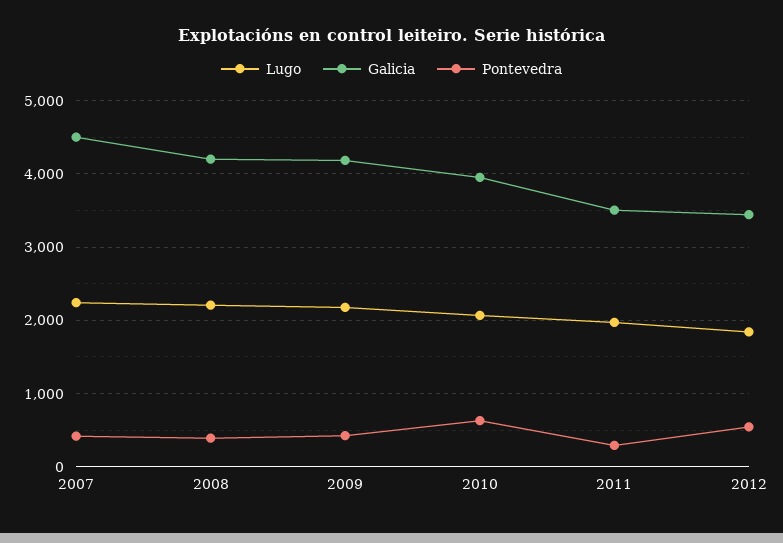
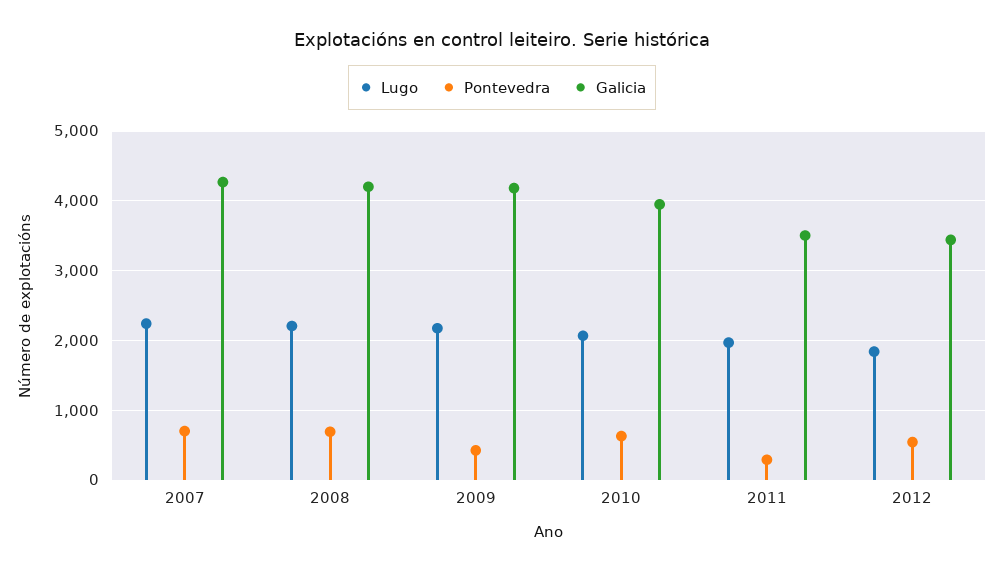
Galicia, 2007: 4500 -> 4300
Pontevedra, 2007: 400 -> 700
Pontevedra, 2008: 400 -> 700

